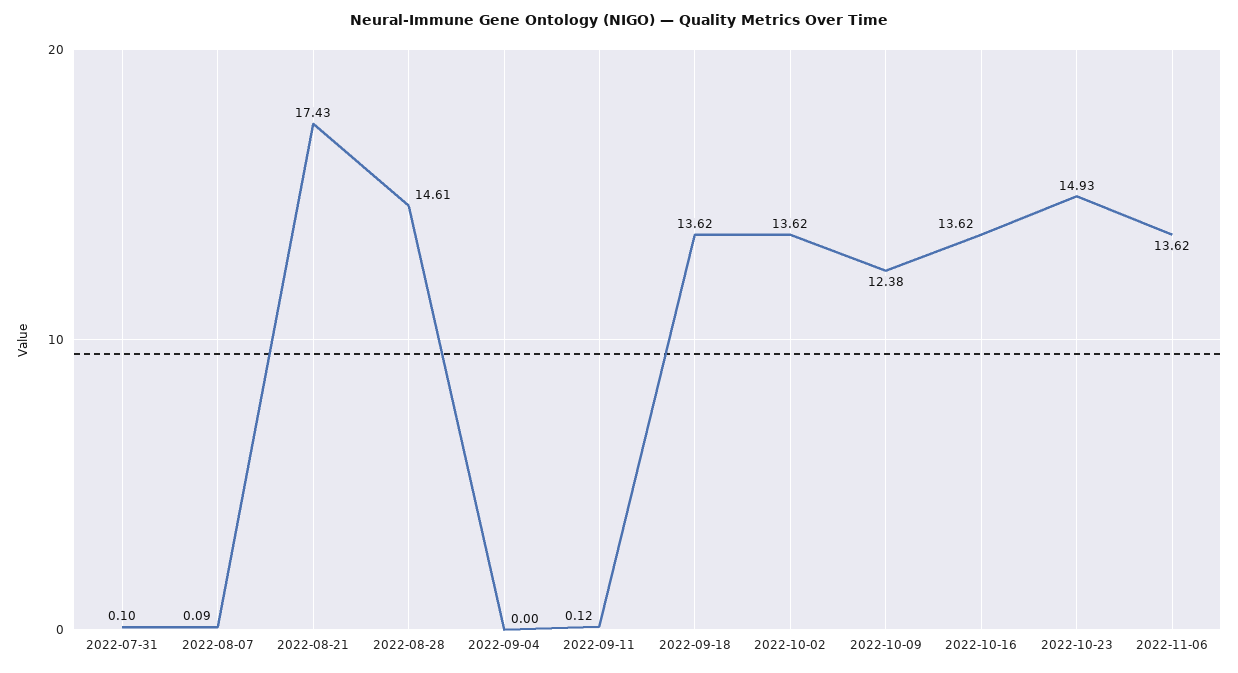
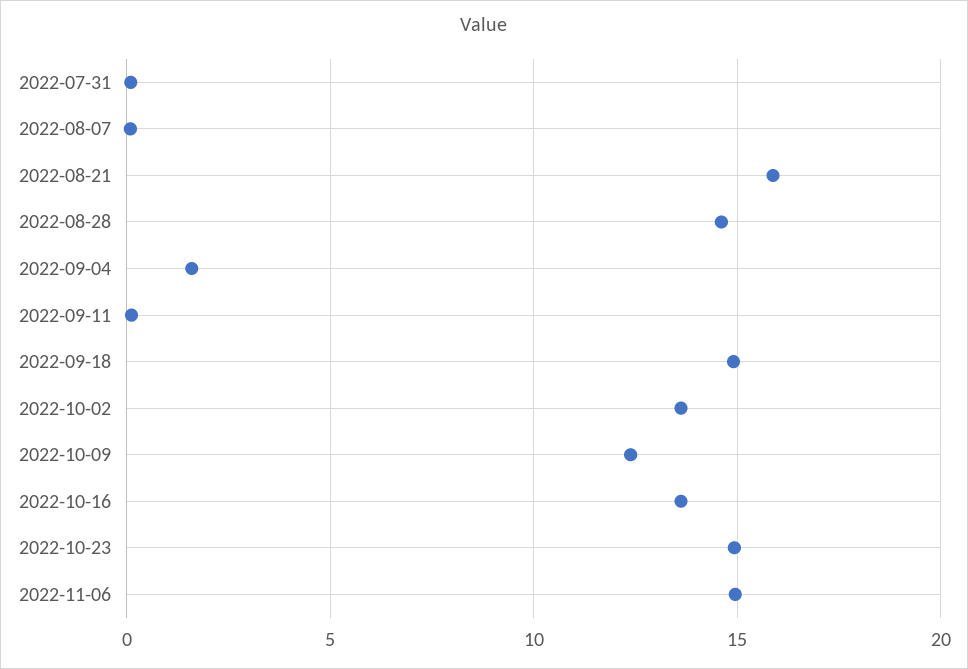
2022-08-21: 17.43 -> 16
2022-09-04: 0 -> 1.5
2022-09-18: 13.62 -> 15
2022-11-06: 13.62 -> 15

